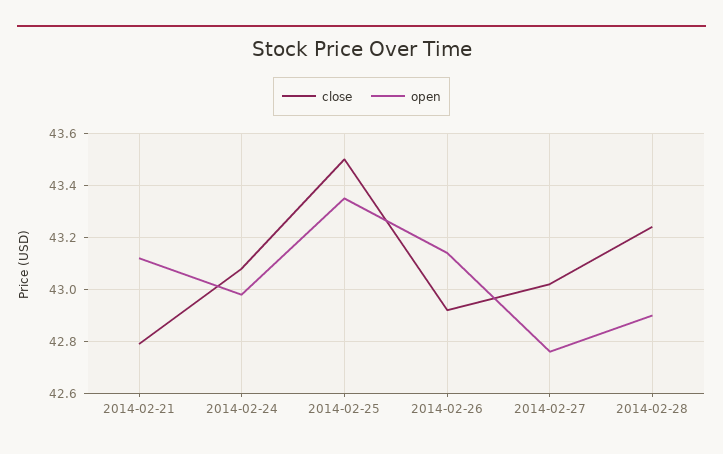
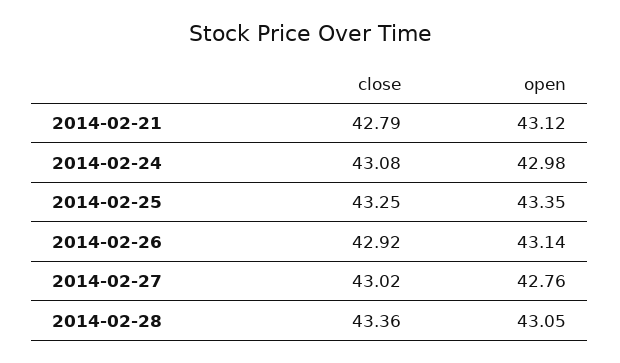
close, 2014-02-25: 43.5 -> 43.25
close, 2014-02-28: 43.25 -> 43.36
open, 2014-02-28: 42.9 -> 43.05

